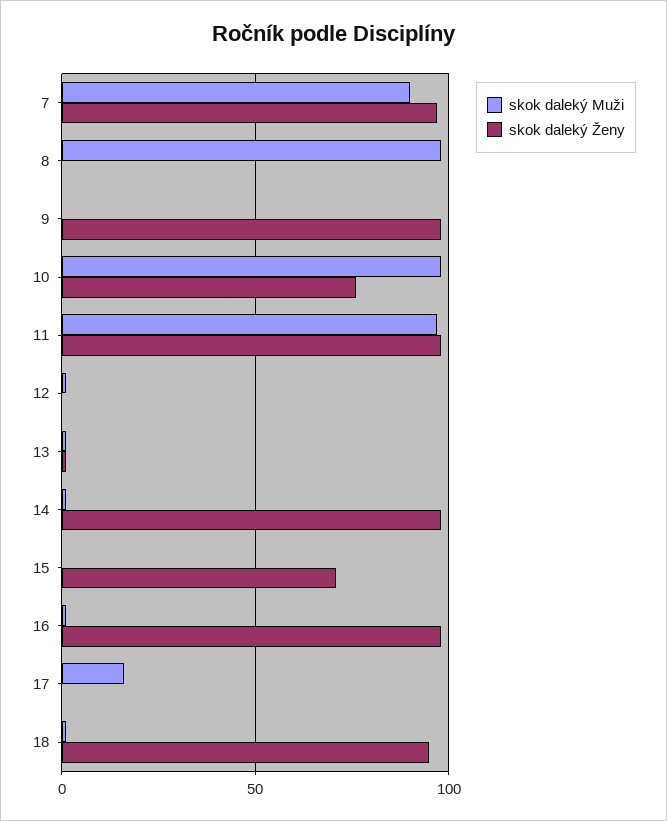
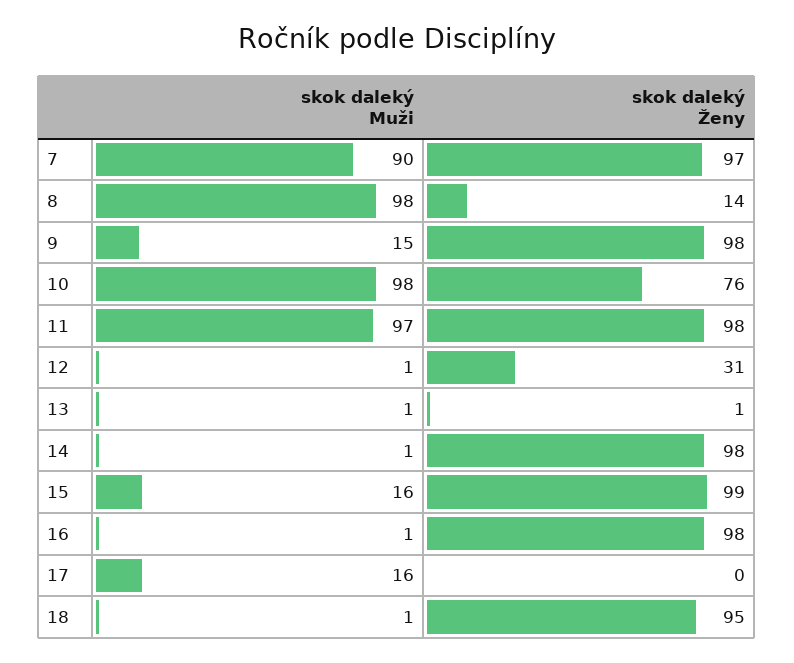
skok daleký Ženy, 8: 0 -> 14
skok daleký Muži, 9: 0 -> 15
skok daleký Ženy, 12: 0 -> 31
skok daleký Muži, 15: 0 -> 16
skok daleký Ženy, 15: 70 -> 99

